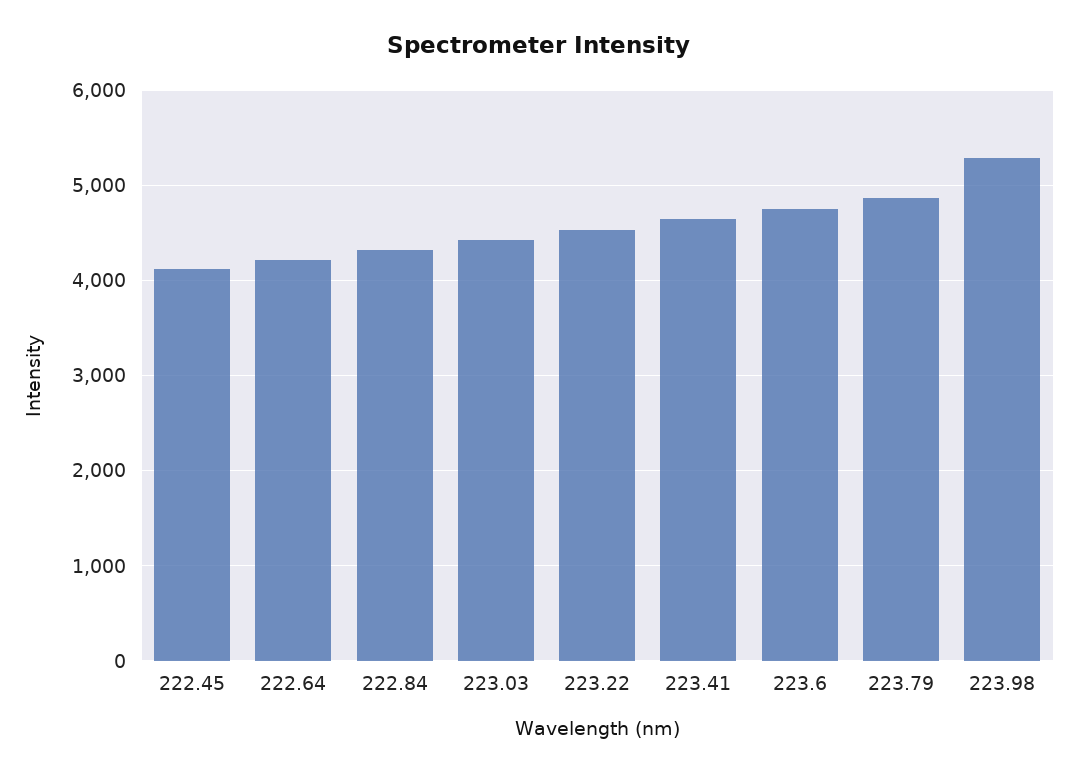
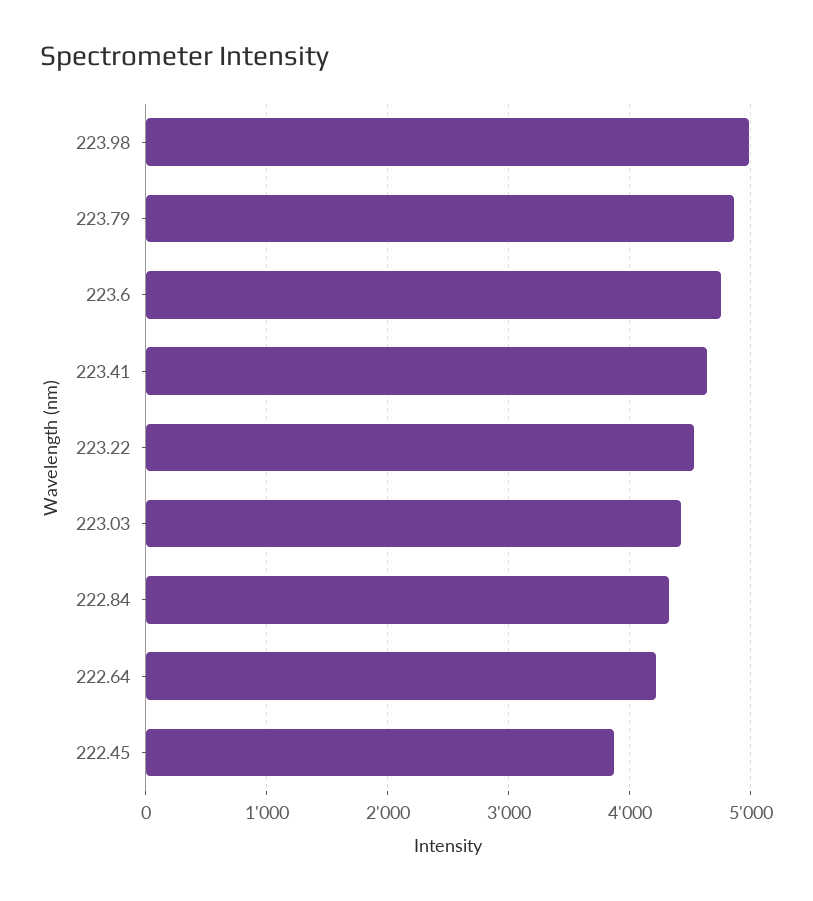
222.45: 4100 -> 3900
223.98: 5300 -> 5000

